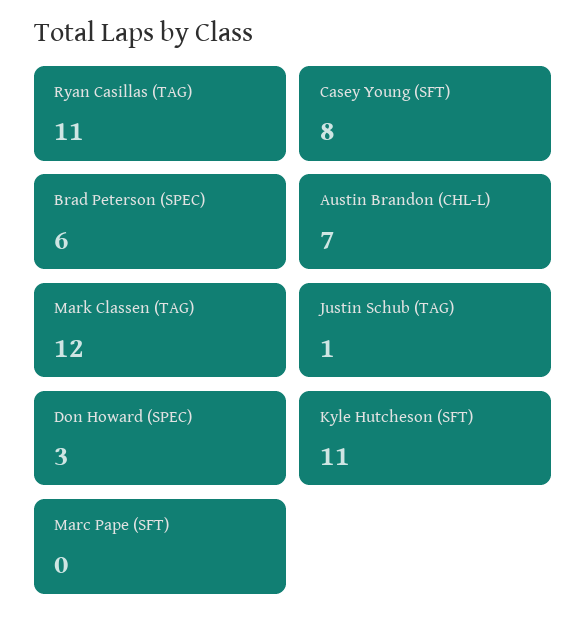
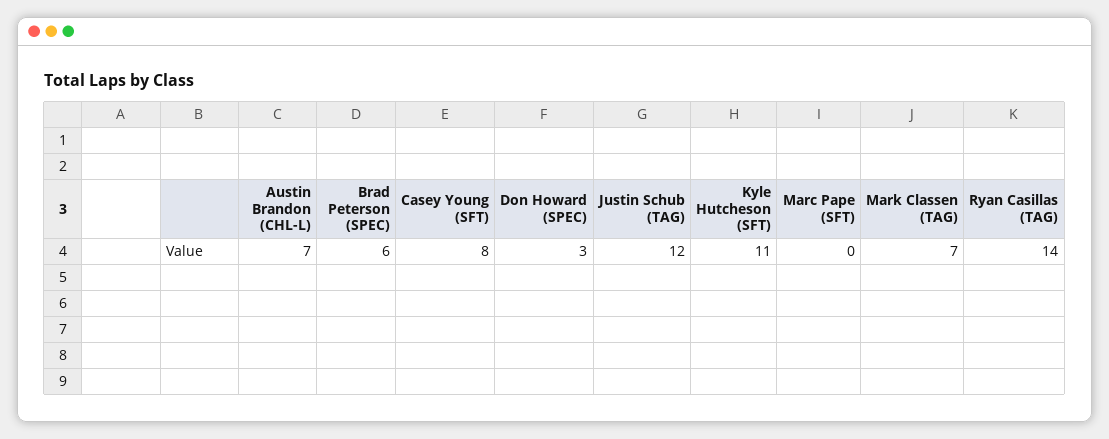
Ryan Casillas (TAG): 11 -> 14
Mark Classen (TAG): 12 -> 7
Justin Schub (TAG): 1 -> 12

